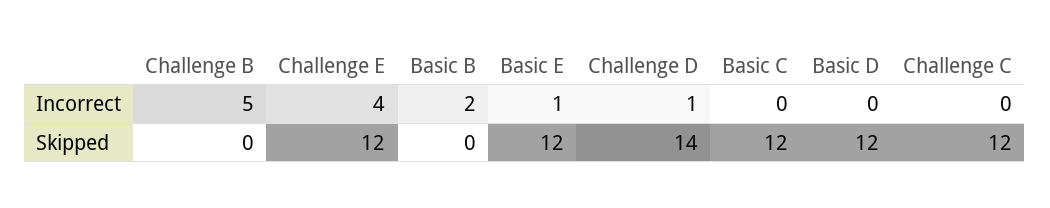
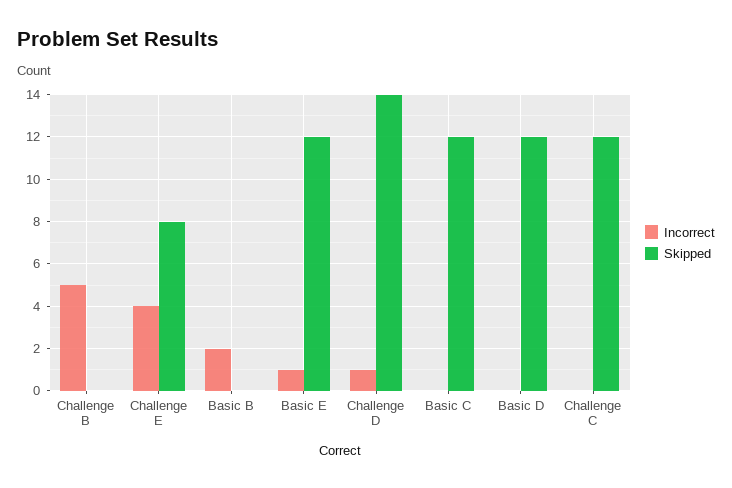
Skipped, Challenge E: 12 -> 8

